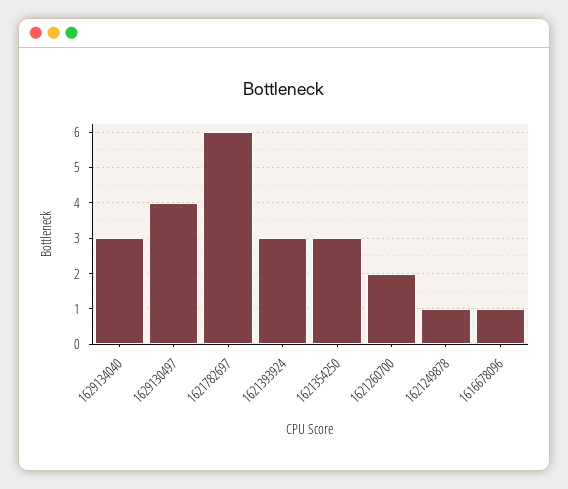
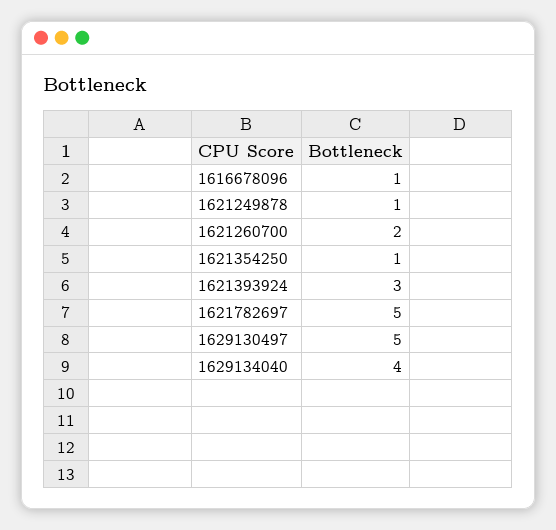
1629134040: 3 -> 4
1629130497: 4 -> 5
1621782697: 6 -> 5
1621354250: 3 -> 1

